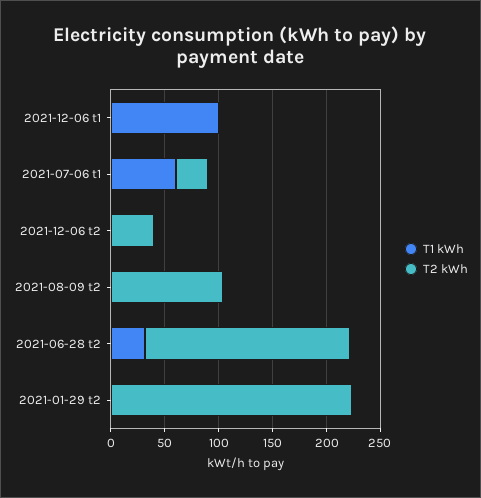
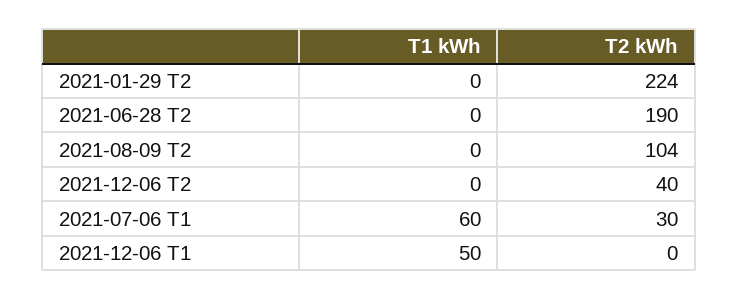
T1 kWh, 2021-12-06 t1: 100 -> 50
T1 kWh, 2021-06-28 t2: 30 -> 0

